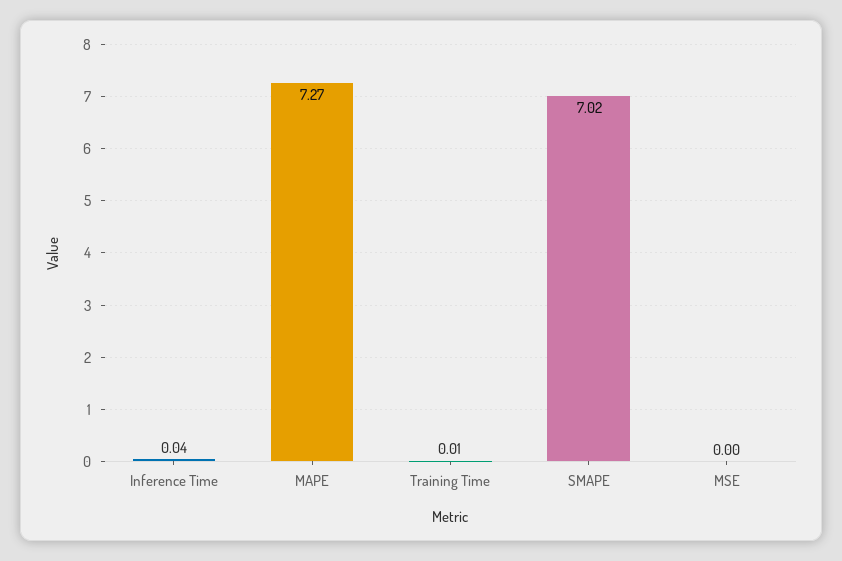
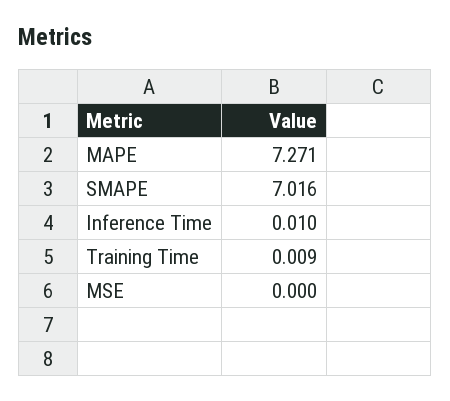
Inference Time: 0.04 -> 0.01

